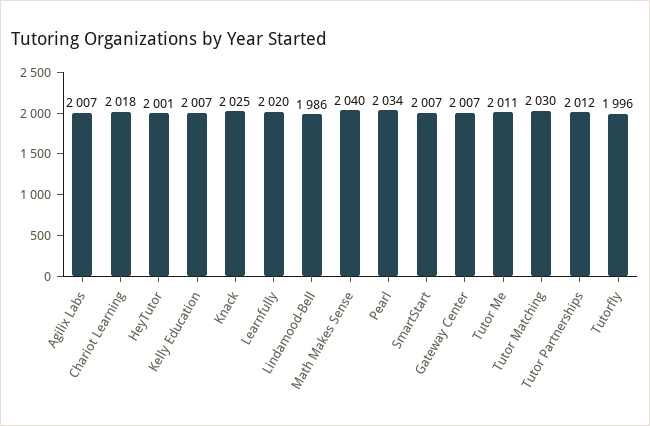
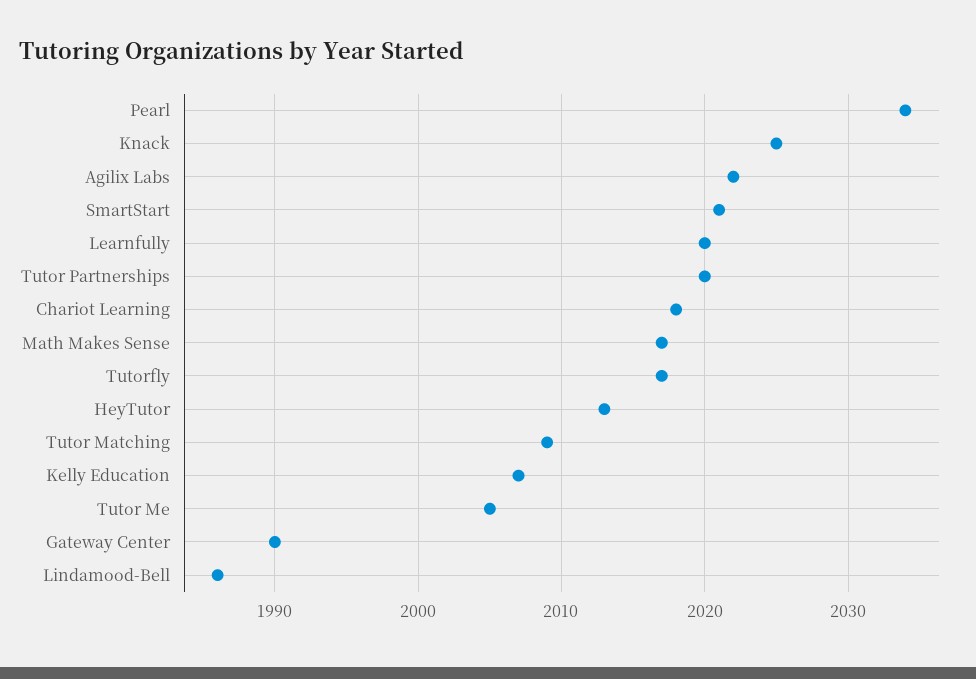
Agilix Labs: 2007 -> 2022
HeyTutor: 2001 -> 2013
Math Makes Sense: 2040 -> 2017
SmartStart: 2007 -> 2021
Gateway Center: 2007 -> 1990
Tutor Me: 2011 -> 2005
Tutor Matching: 2030 -> 2009
Tutor Partnerships: 2012 -> 2020
Tutorfly: 1996 -> 2017

